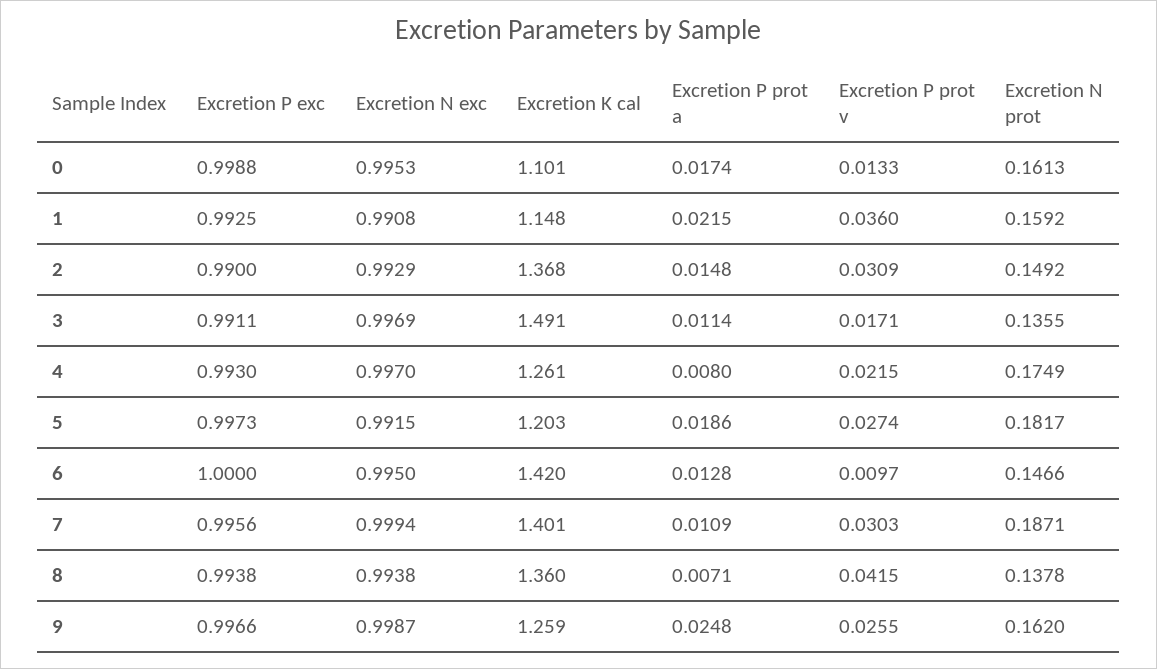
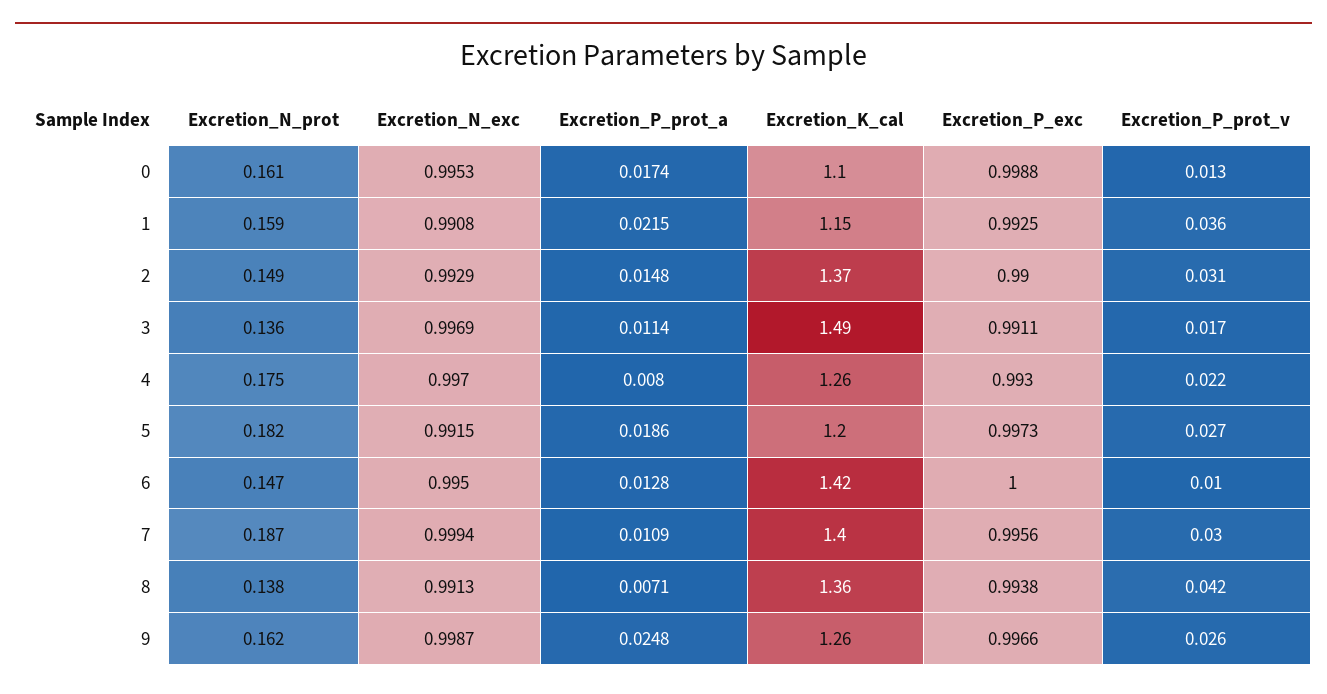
Excretion N exc, 8: 0.9938 -> 0.9913

